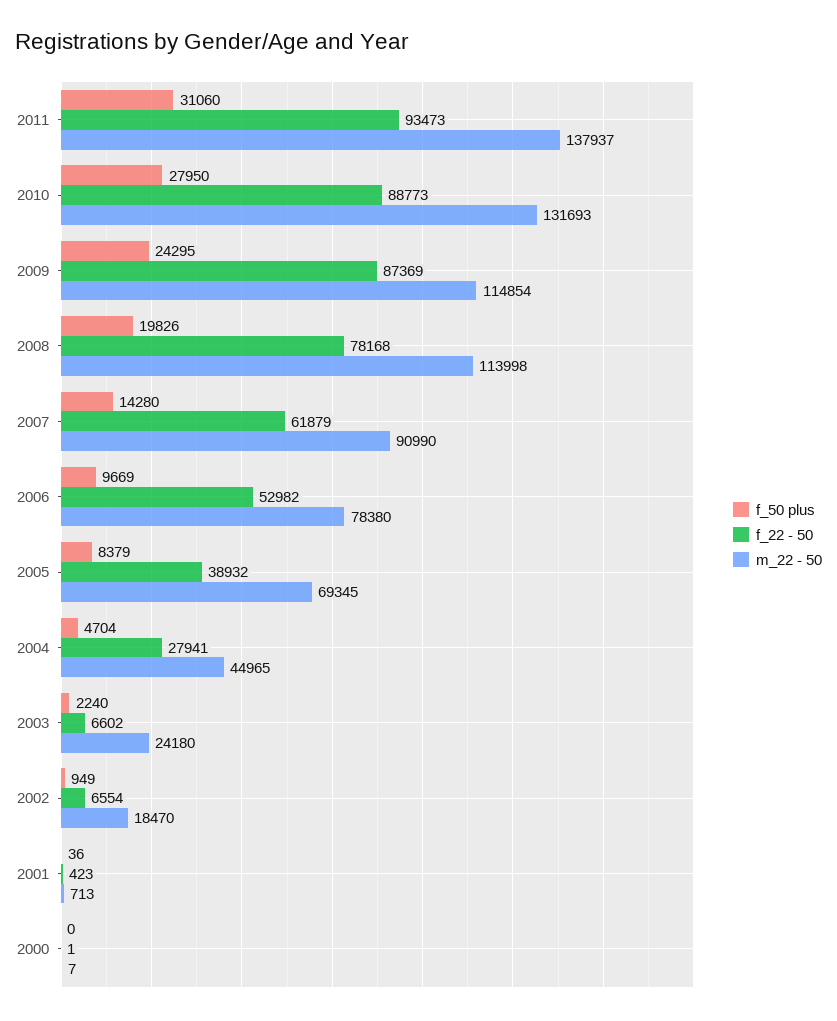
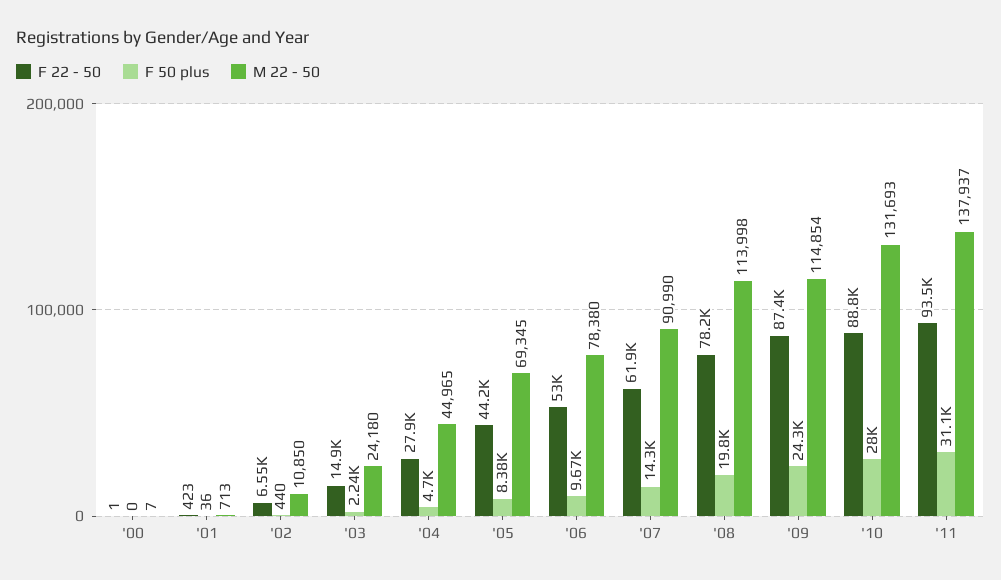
f_22 - 50, 2005: 38932 -> 44200
f_22 - 50, 2003: 6602 -> 14900
f_50 plus, 2002: 949 -> 440
m_22 - 50, 2002: 18470 -> 10850

